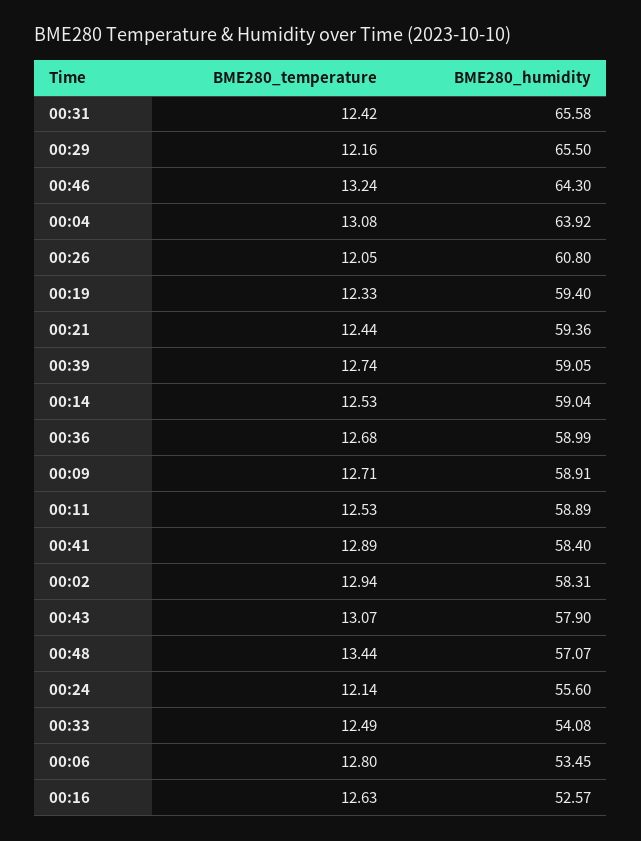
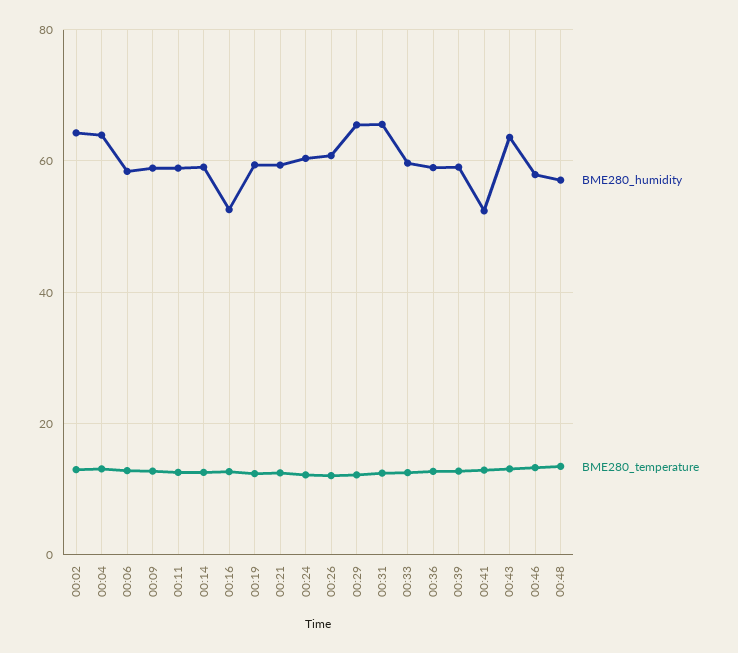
BME280_humidity, 00:46: 64.3 -> 58
BME280_humidity, 00:41: 58.4 -> 52
BME280_humidity, 00:02: 58.31 -> 64
BME280_humidity, 00:43: 57.9 -> 64
BME280_humidity, 00:24: 55.6 -> 60
BME280_humidity, 00:33: 54.08 -> 60
BME280_humidity, 00:06: 53.45 -> 58

